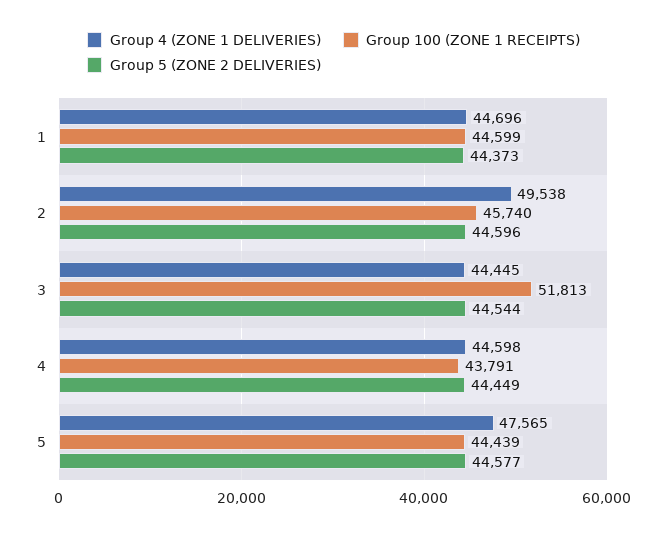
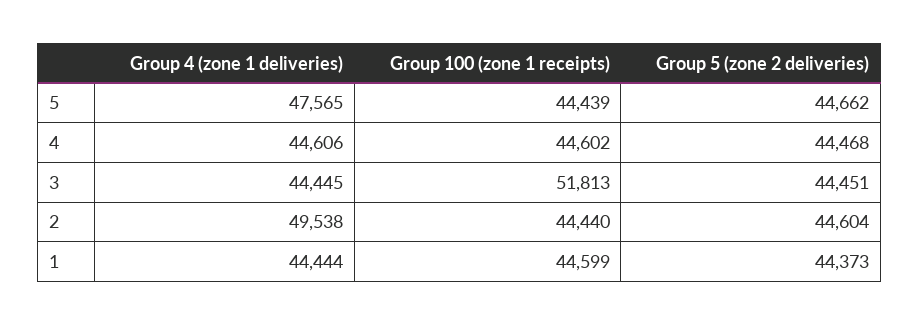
Group 4 (ZONE 1 DELIVERIES), 1: 44696 -> 44444
Group 100 (ZONE 1 RECEIPTS), 2: 45740 -> 44440
Group 5 (ZONE 2 DELIVERIES), 2: 44596 -> 44604
Group 5 (ZONE 2 DELIVERIES), 3: 44544 -> 44451
Group 4 (ZONE 1 DELIVERIES), 4: 44598 -> 44606
Group 100 (ZONE 1 RECEIPTS), 4: 43791 -> 44602
Group 5 (ZONE 2 DELIVERIES), 4: 44449 -> 44468
Group 5 (ZONE 2 DELIVERIES), 5: 44577 -> 44662

